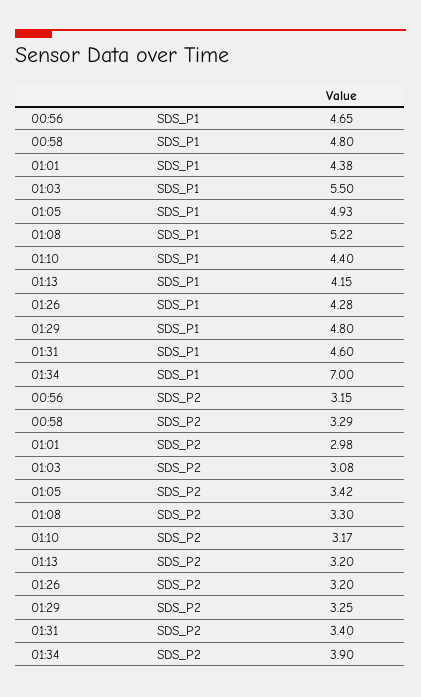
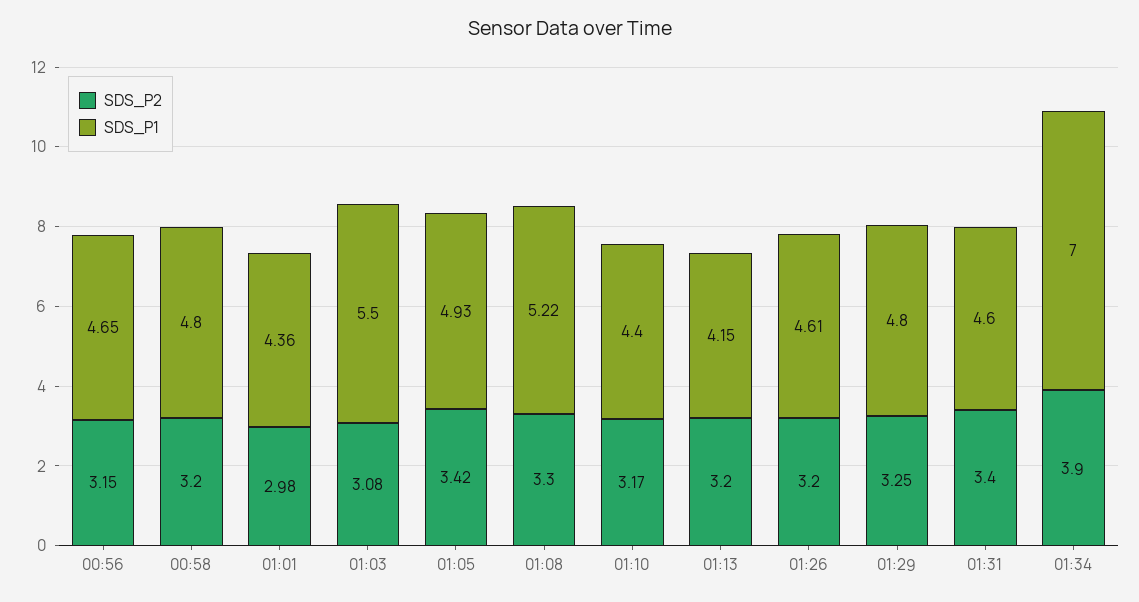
SDS_P1, 01:01: 4.38 -> 4.36
SDS_P1, 01:26: 4.28 -> 4.61
SDS_P2, 00:58: 3.29 -> 3.2

